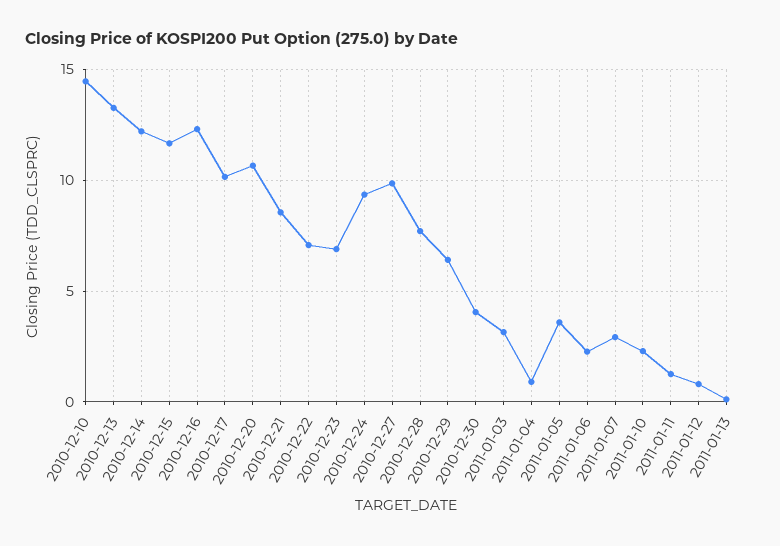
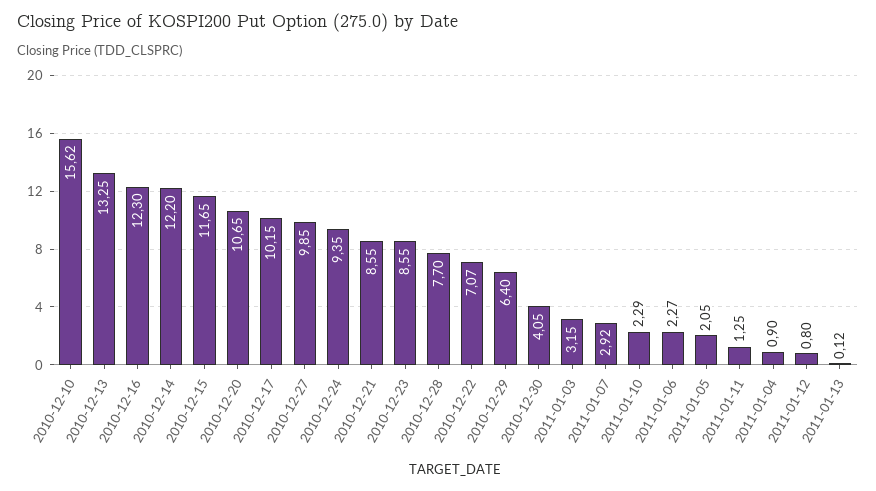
2010-12-10: 14.5 -> 15.62
2010-12-23: 7 -> 8.55
2011-01-05: 3.5 -> 2.05

